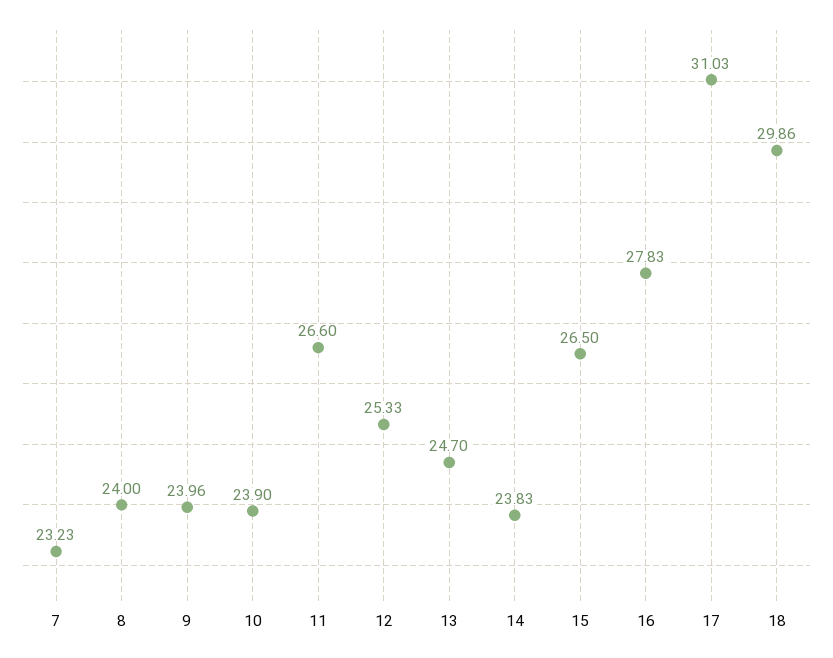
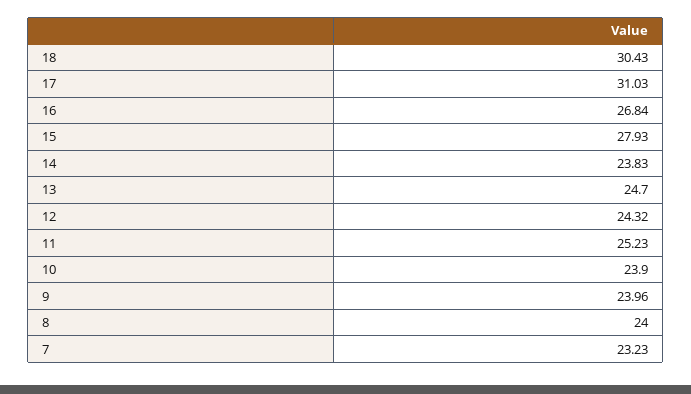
11: 26.6 -> 25.23
12: 25.33 -> 24.32
15: 26.5 -> 27.93
16: 27.83 -> 26.84
18: 29.86 -> 30.43

